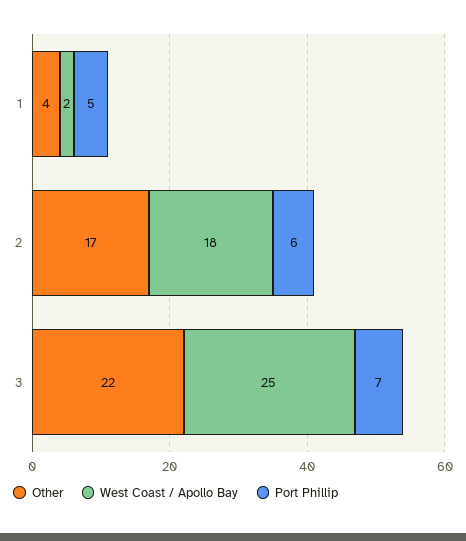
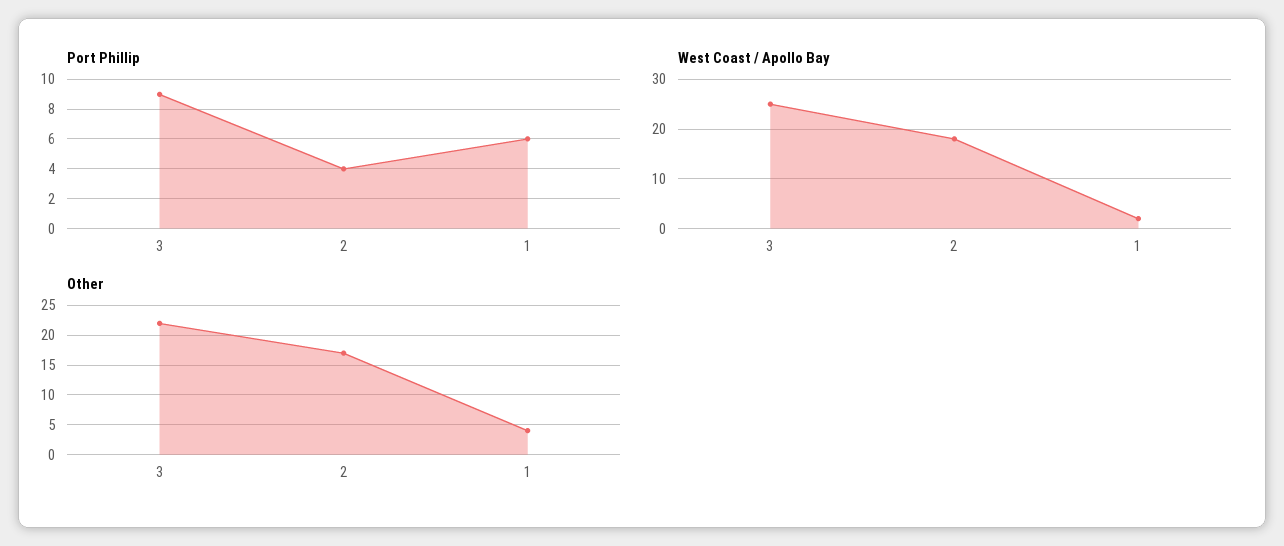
Port Phillip, 1: 5 -> 6
Port Phillip, 2: 6 -> 4
Port Phillip, 3: 7 -> 9

